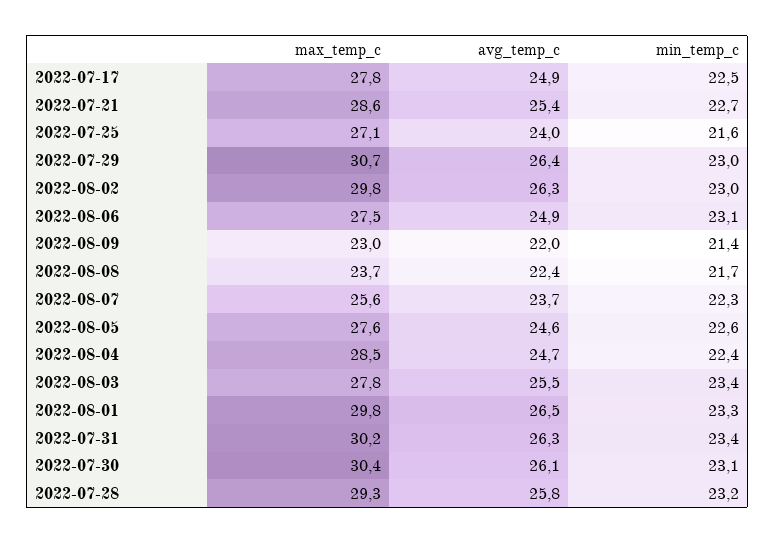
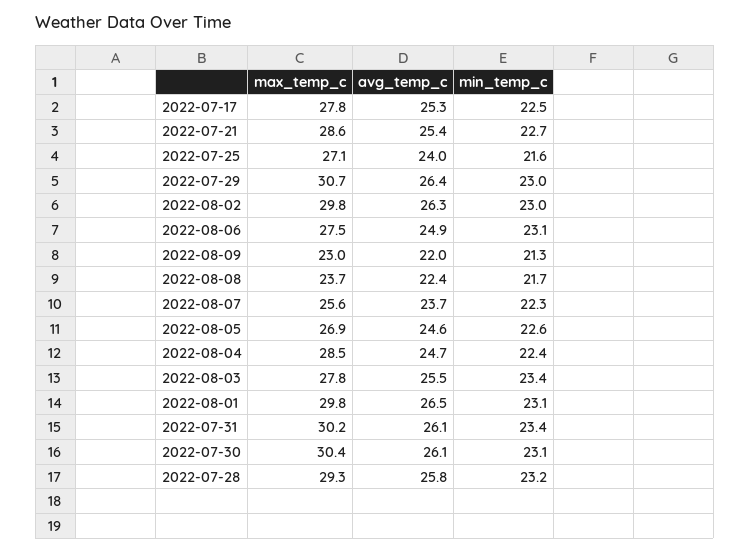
avg_temp_c, 2022-07-17: 24.9 -> 25.3
min_temp_c, 2022-08-09: 21.4 -> 21.3
max_temp_c, 2022-08-05: 27.6 -> 26.9
min_temp_c, 2022-08-01: 23.3 -> 23.1
avg_temp_c, 2022-07-31: 26.3 -> 26.1

